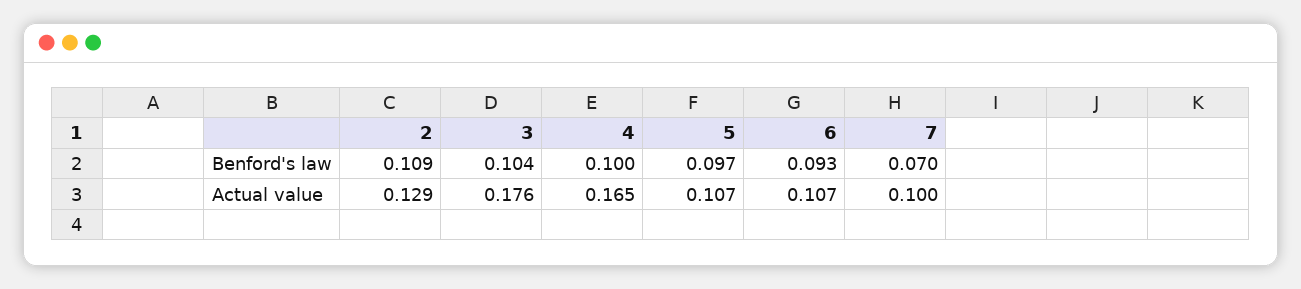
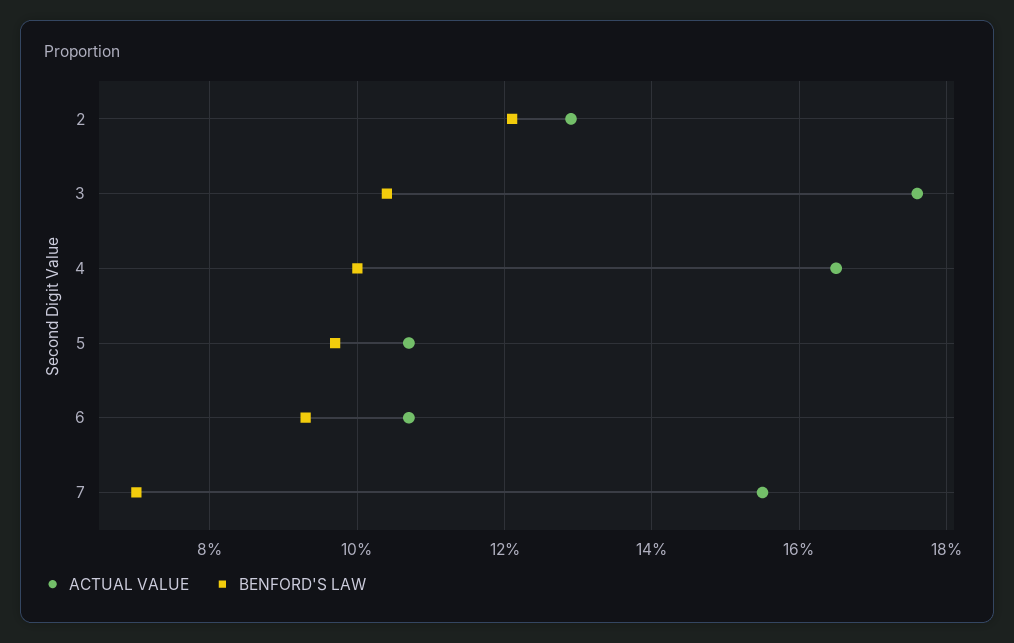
Benford's law, 2: 0.109 -> 0.12
Actual value, 7: 0.1 -> 0.155

